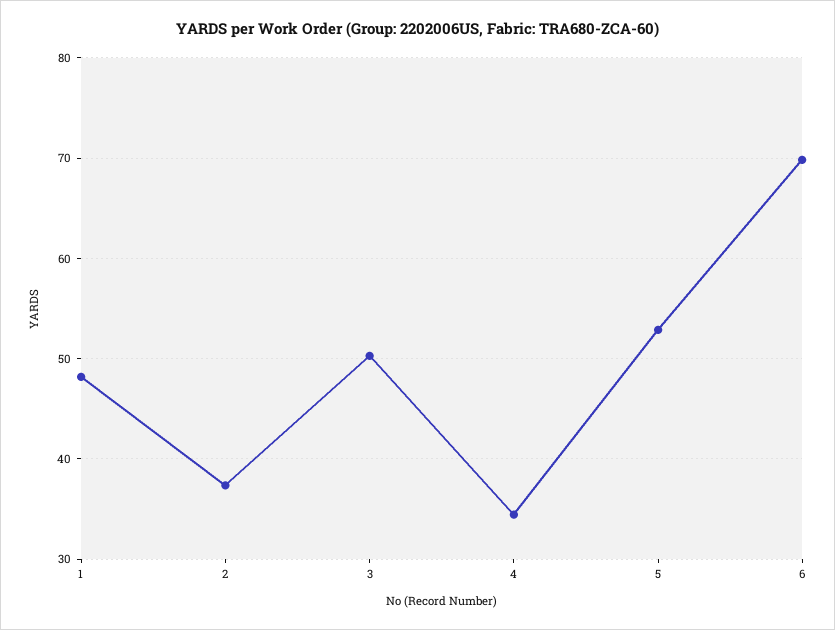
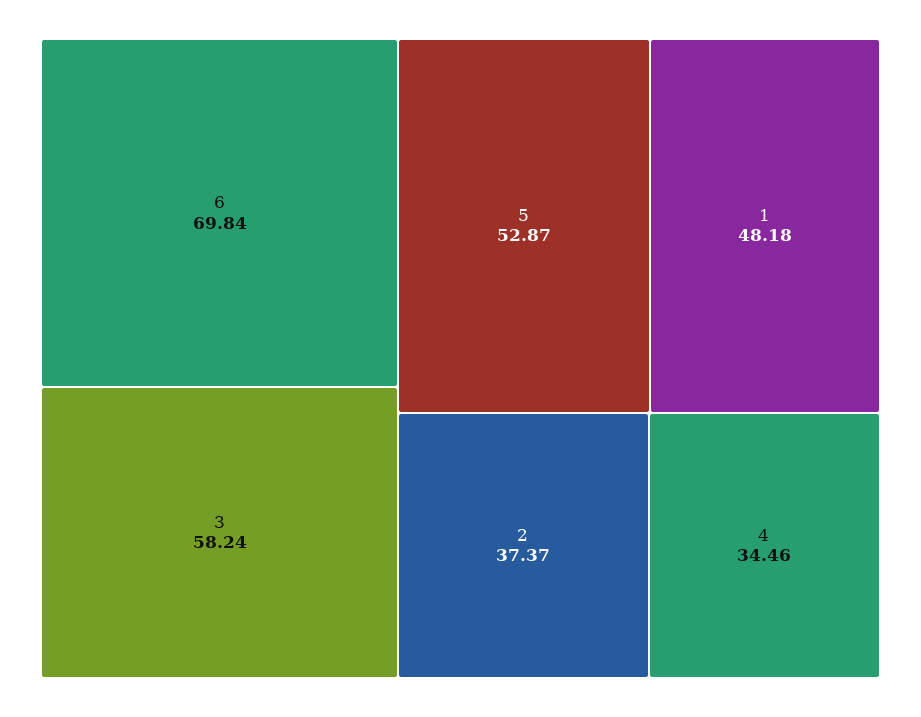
3: 50 -> 58.24

